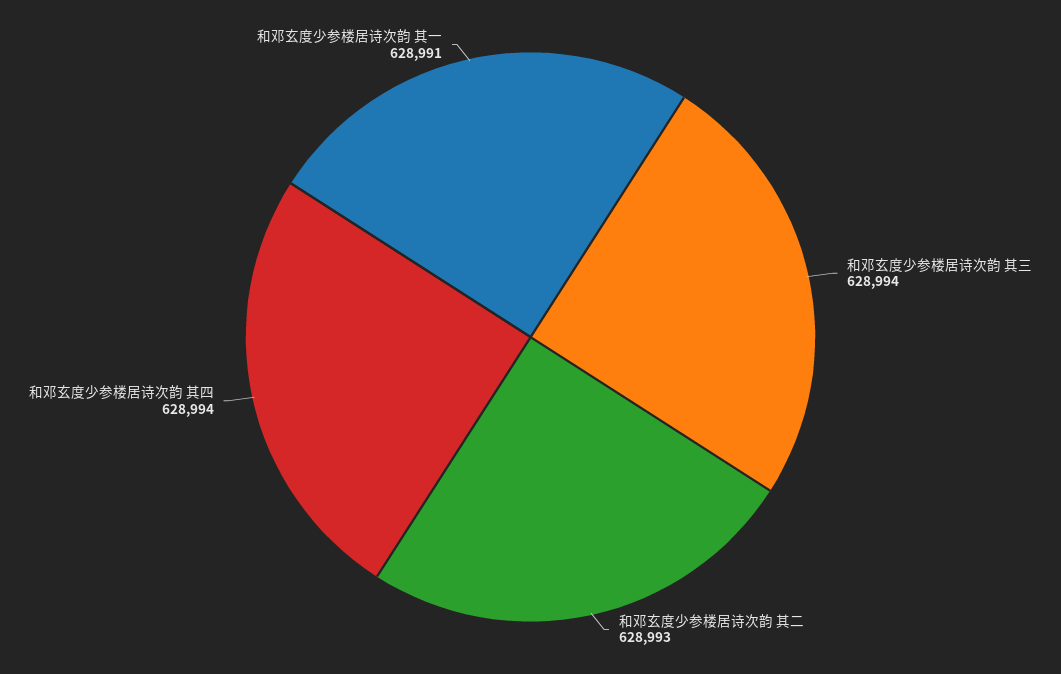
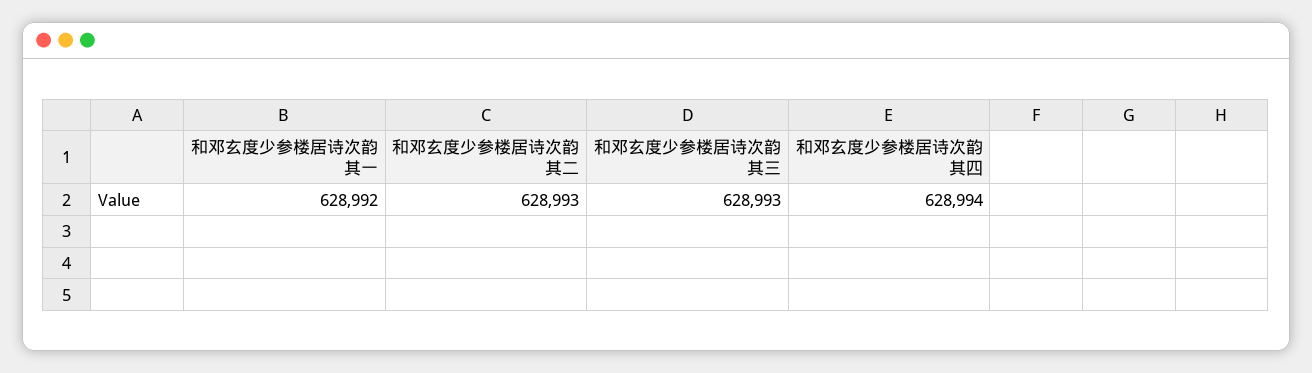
和邓玄度少参楼居诗次韵 其三: 628994 -> 628993
和邓玄度少参楼居诗次韵 其一: 628991 -> 628992

